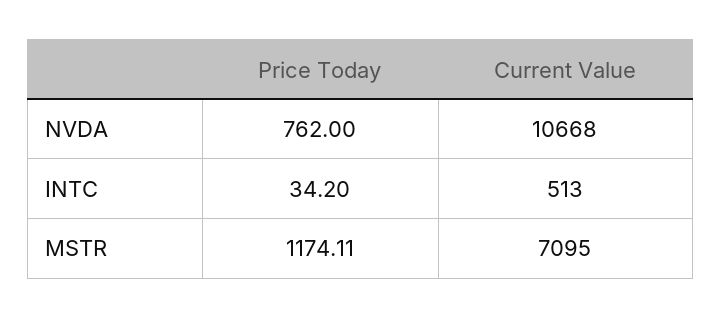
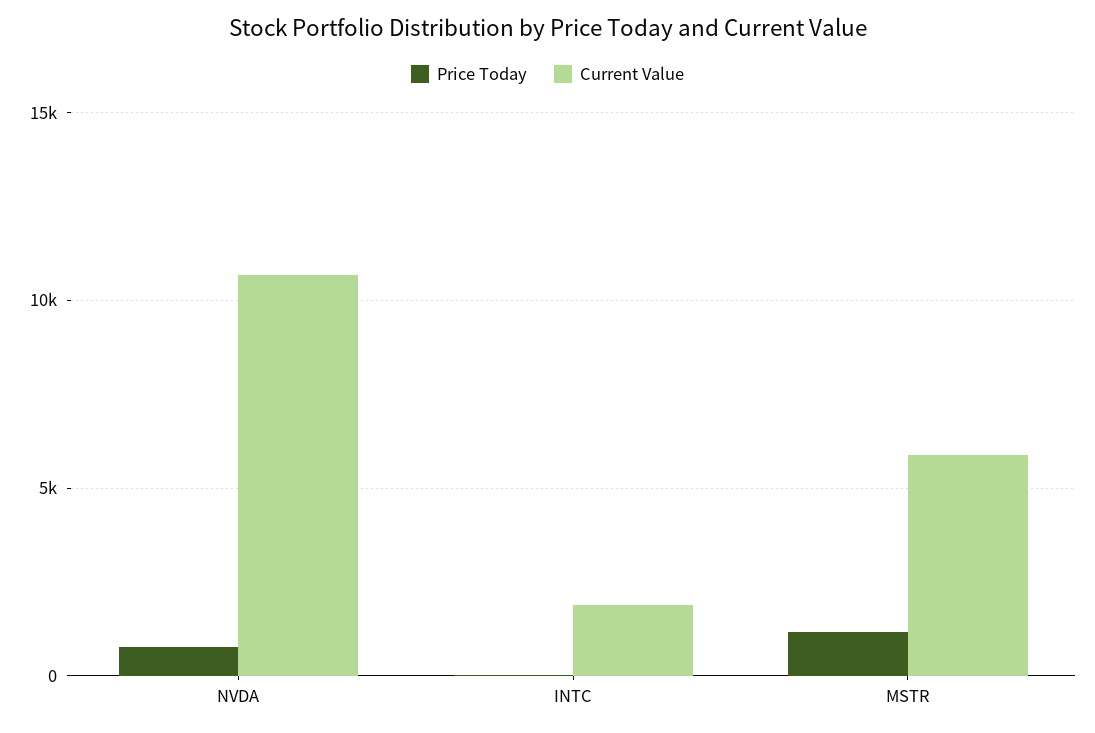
Current Value, INTC: 513 -> 2000
Current Value, MSTR: 7095 -> 6000

